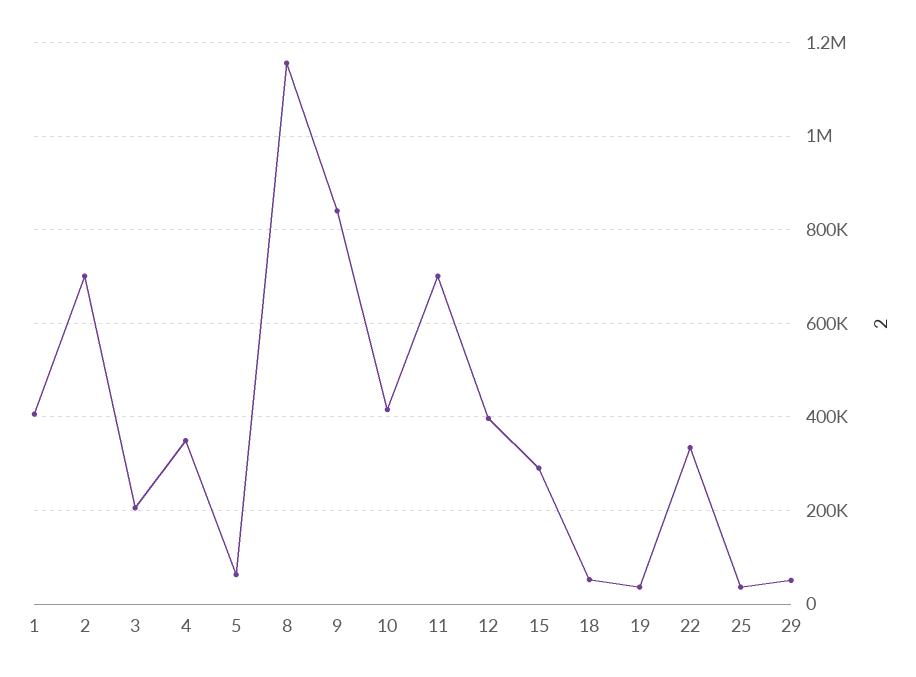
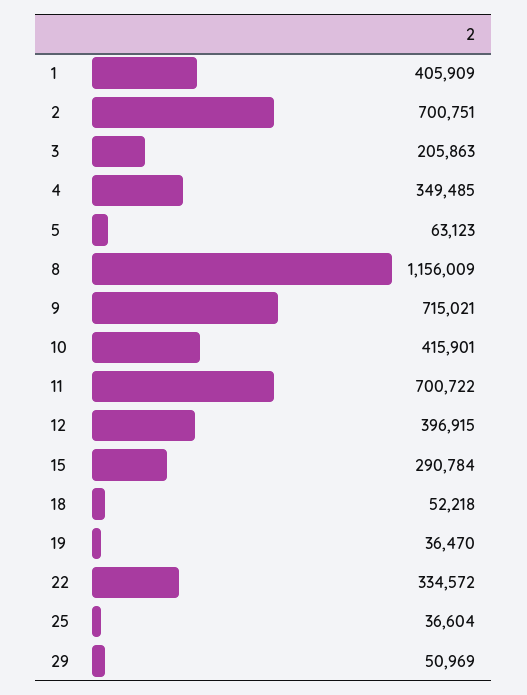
9: 840000 -> 715021

